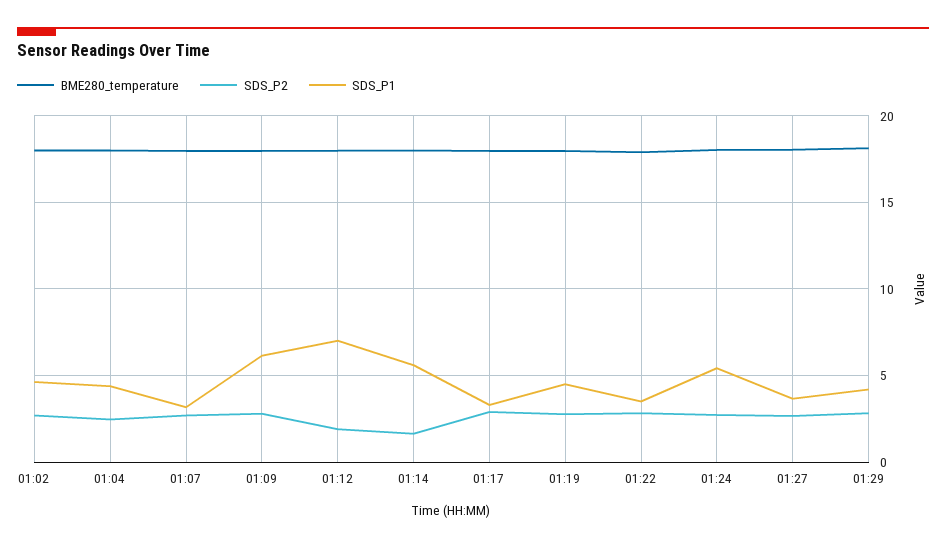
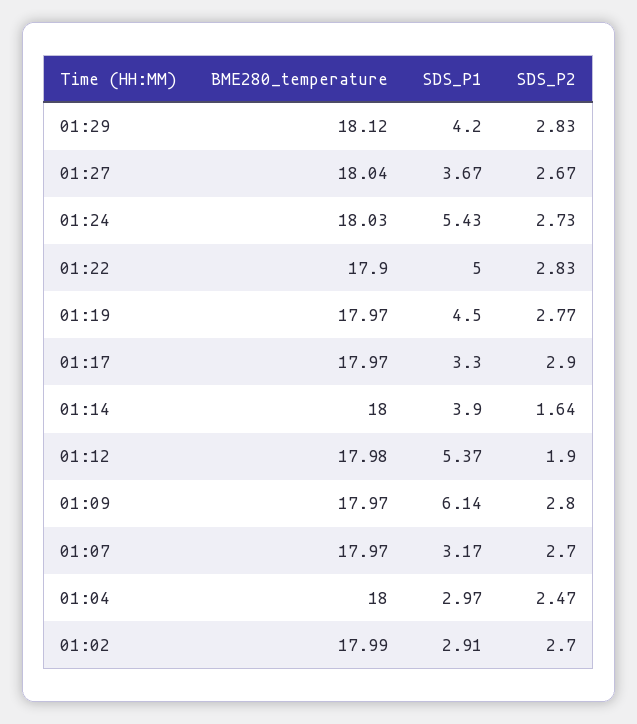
SDS_P1, 01:02: 4.5 -> 2.91
SDS_P1, 01:04: 4.5 -> 2.97
SDS_P1, 01:12: 7 -> 5.37
SDS_P1, 01:14: 5.5 -> 3.9
SDS_P1, 01:22: 3.5 -> 5

